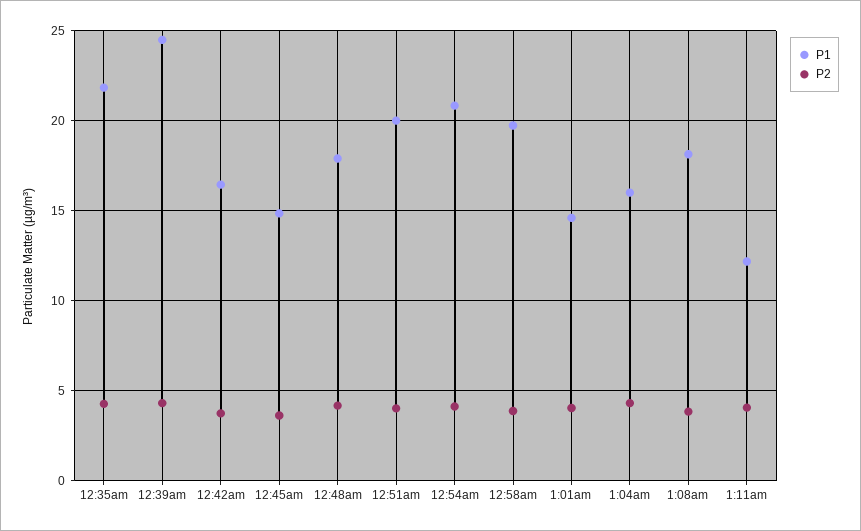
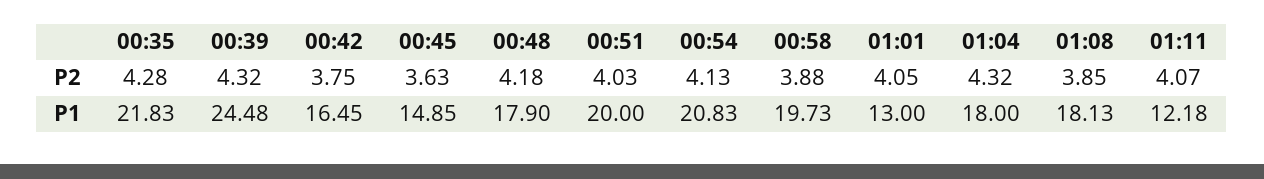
P1, 1:01am: 14.5 -> 13
P1, 1:04am: 16 -> 18

